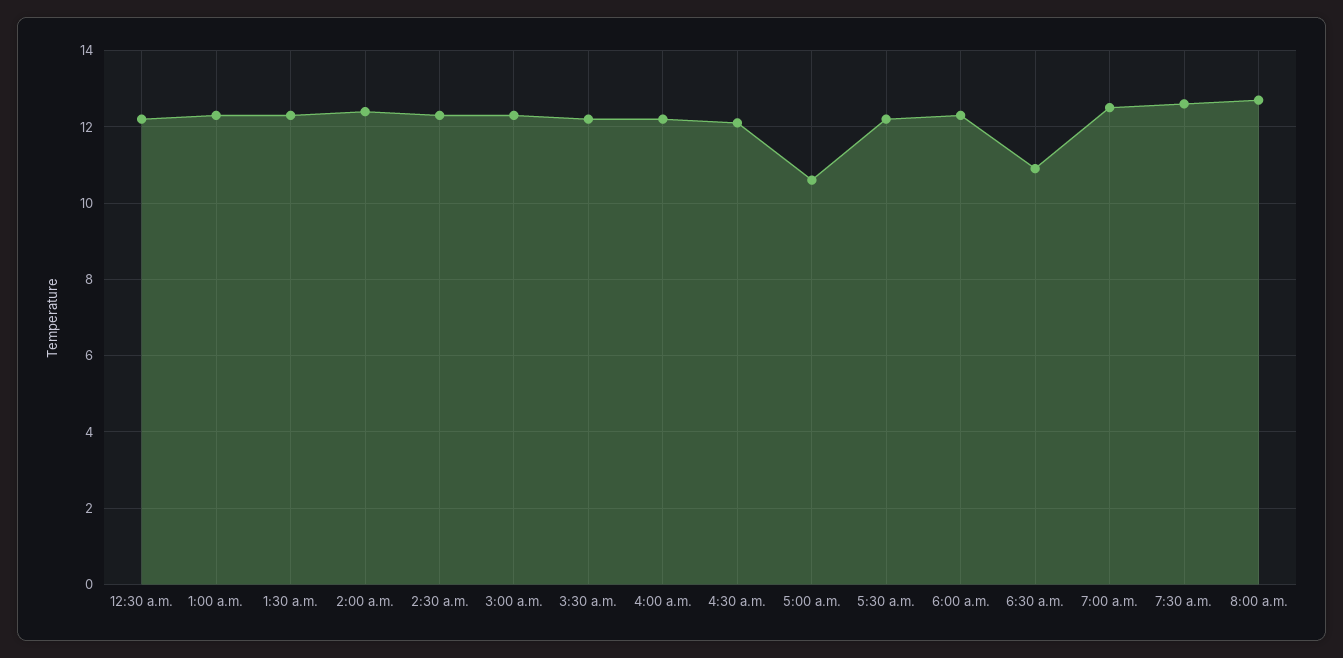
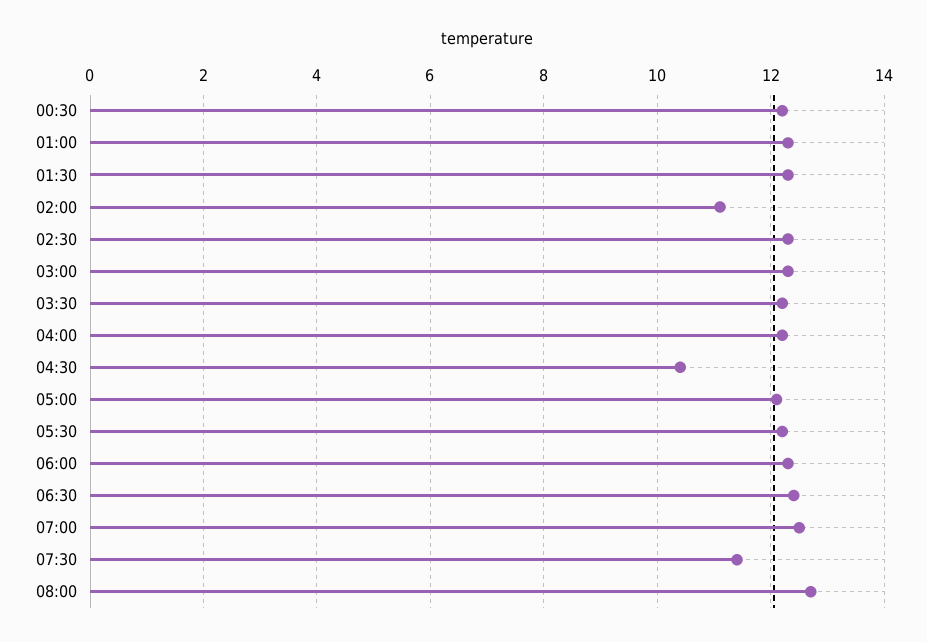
2:00 a.m.: 12.5 -> 11
4:30 a.m.: 12 -> 10.5
5:00 a.m.: 10.5 -> 12
6:30 a.m.: 11 -> 12.5
7:30 a.m.: 12.5 -> 11.5

